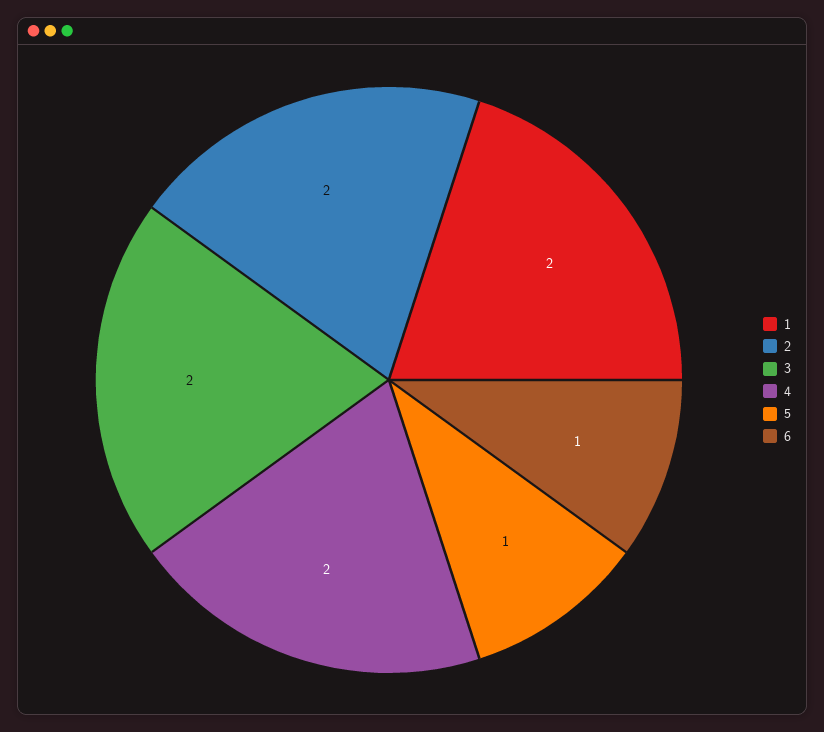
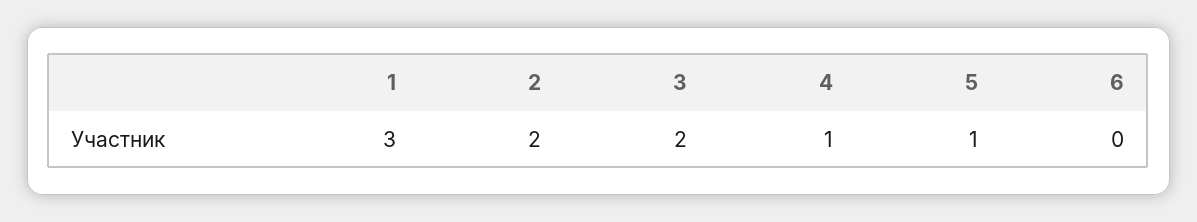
1: 2 -> 3
4: 2 -> 1
6: 1 -> 0

